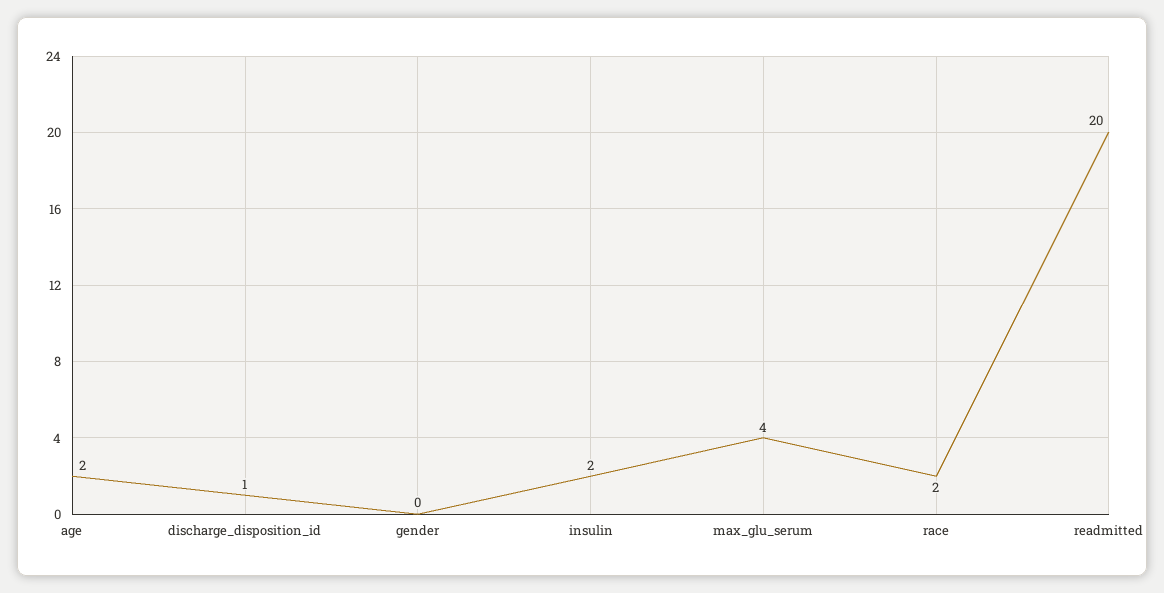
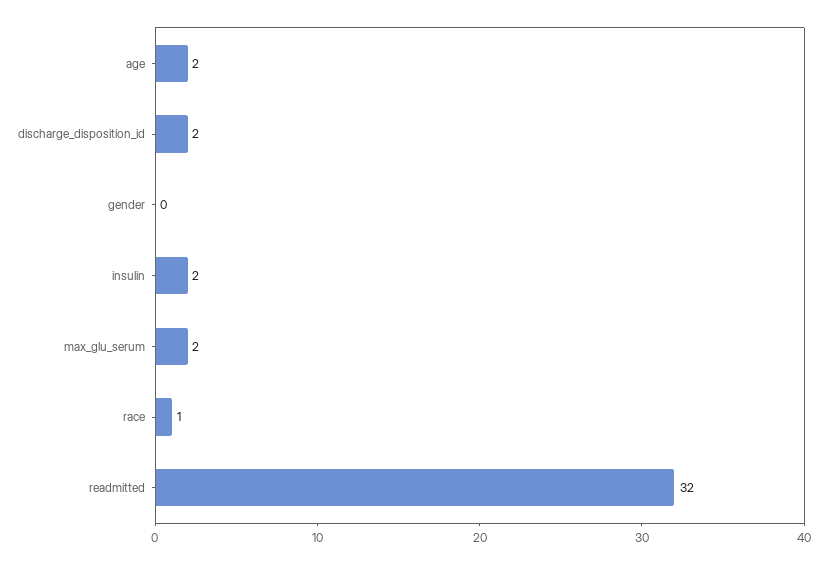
discharge_disposition_id: 1 -> 2
max_glu_serum: 4 -> 2
race: 2 -> 1
readmitted: 20 -> 32

